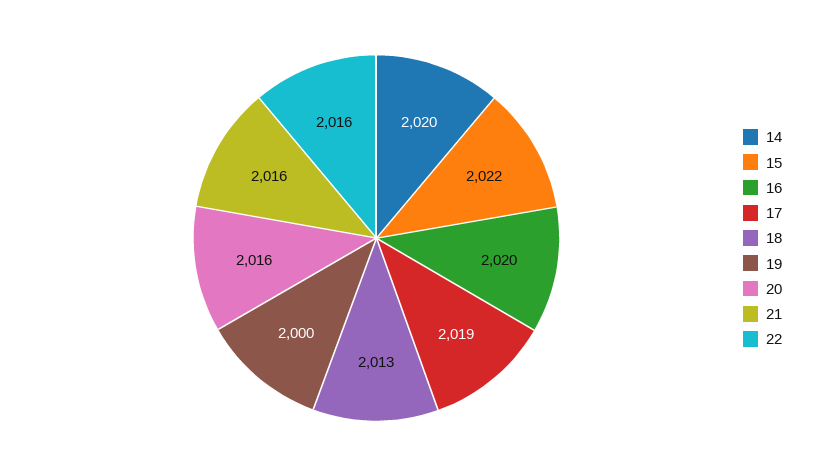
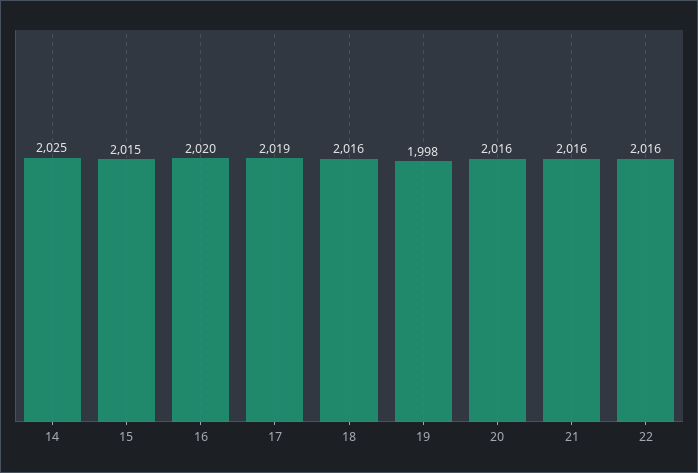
14: 2020 -> 2025
15: 2022 -> 2015
18: 2013 -> 2016
19: 2000 -> 1998

